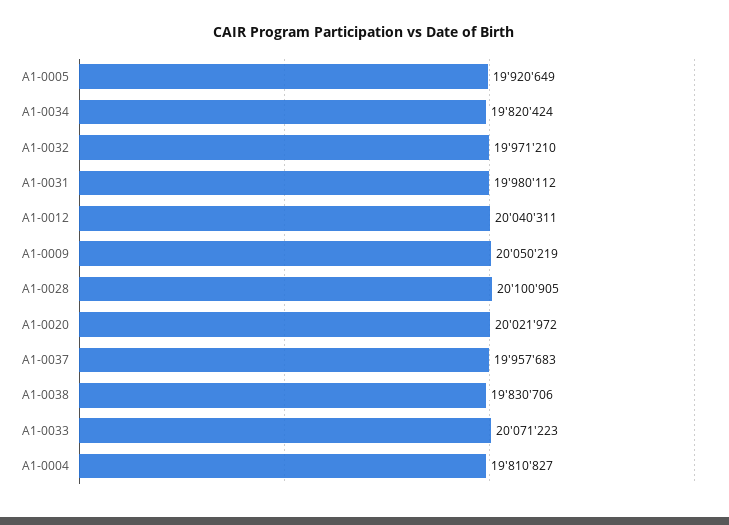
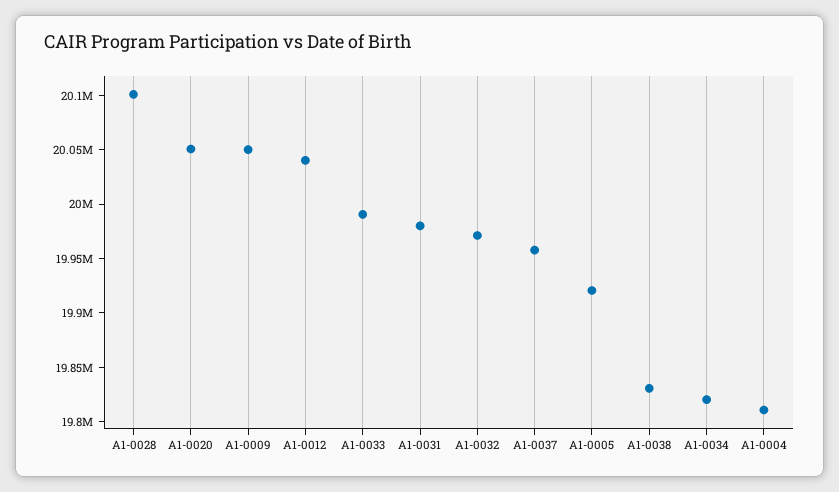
A1-0020: 20021972 -> 20050000
A1-0033: 20071223 -> 19990000

